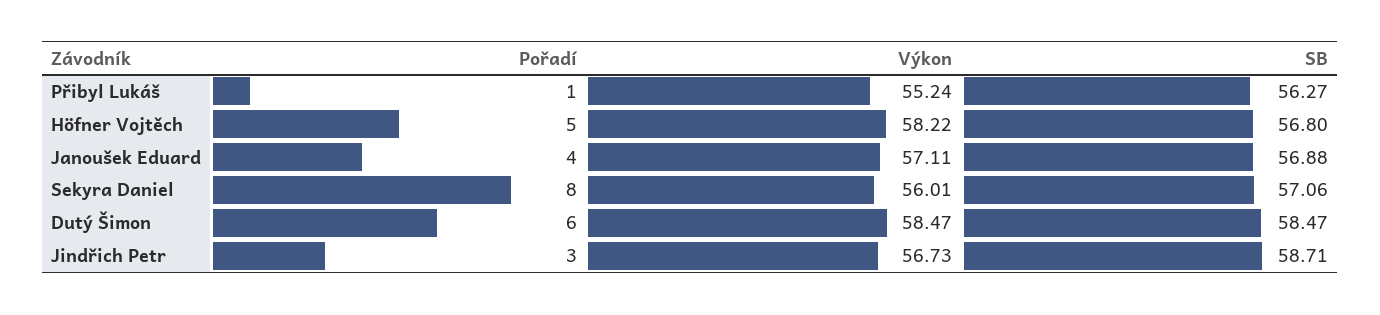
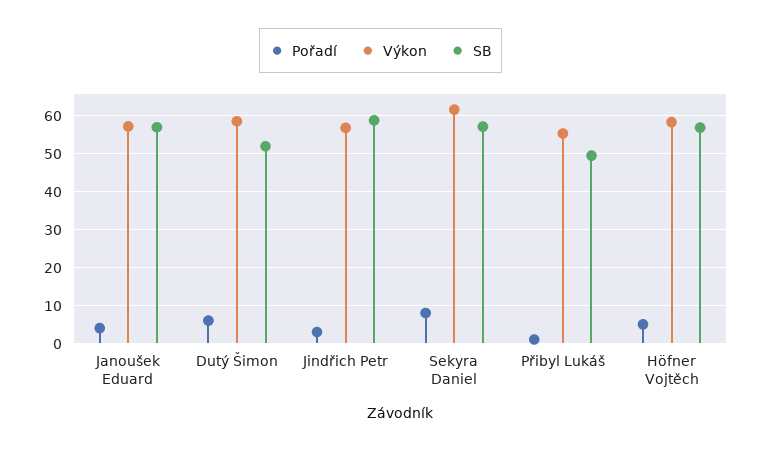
SB, Přibyl Lukáš: 56.27 -> 50
Výkon, Sekyra Daniel: 56.01 -> 62
SB, Dutý Šimon: 58.47 -> 52

